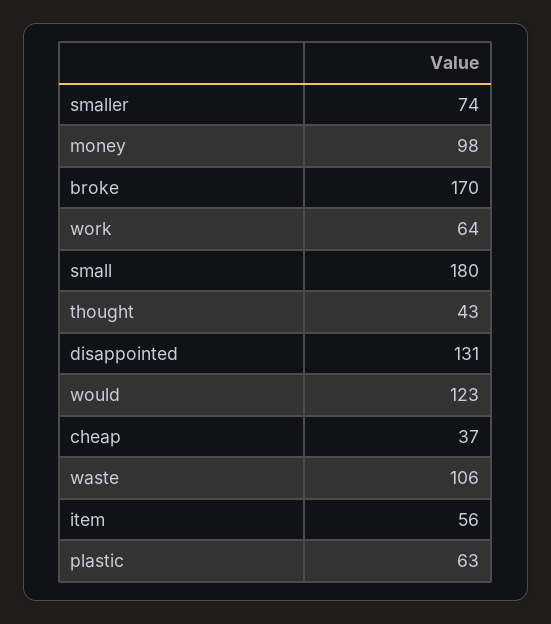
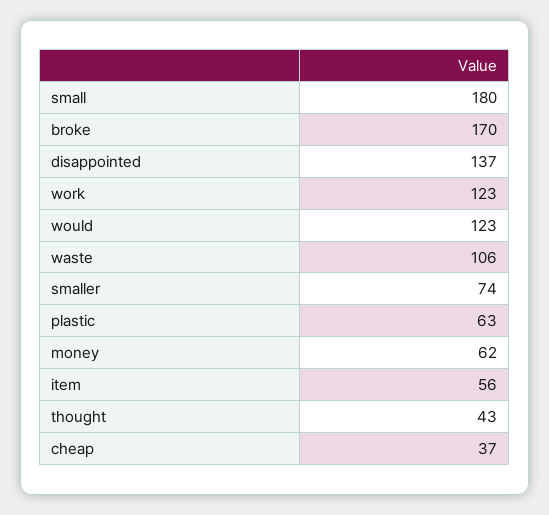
money: 98 -> 62
work: 64 -> 123
disappointed: 131 -> 137

